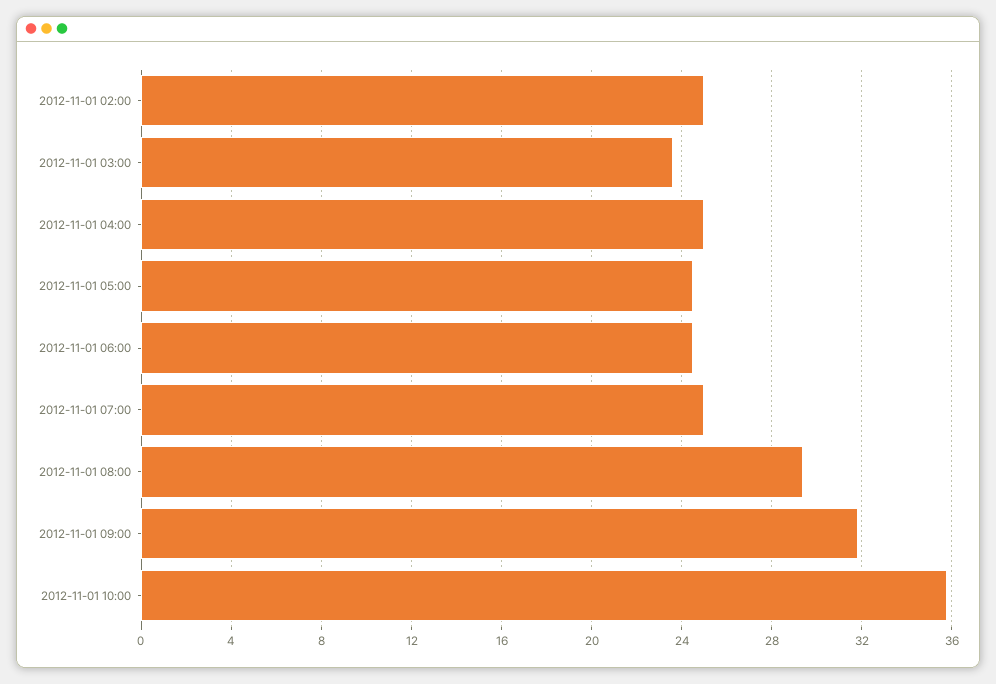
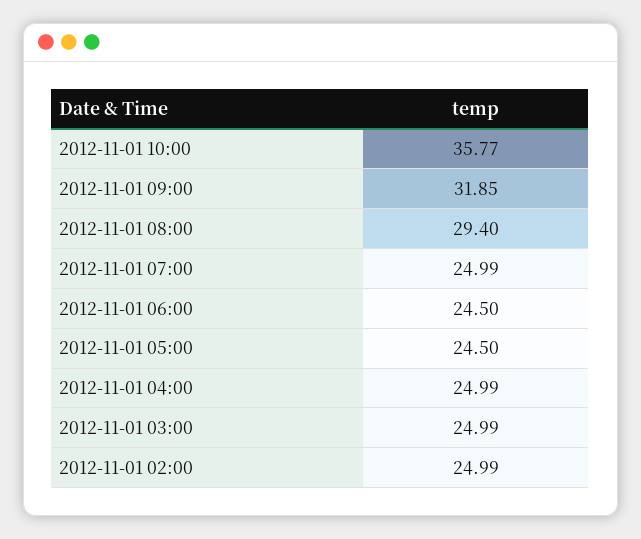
2012-11-01 03:00: 23.5 -> 24.99

